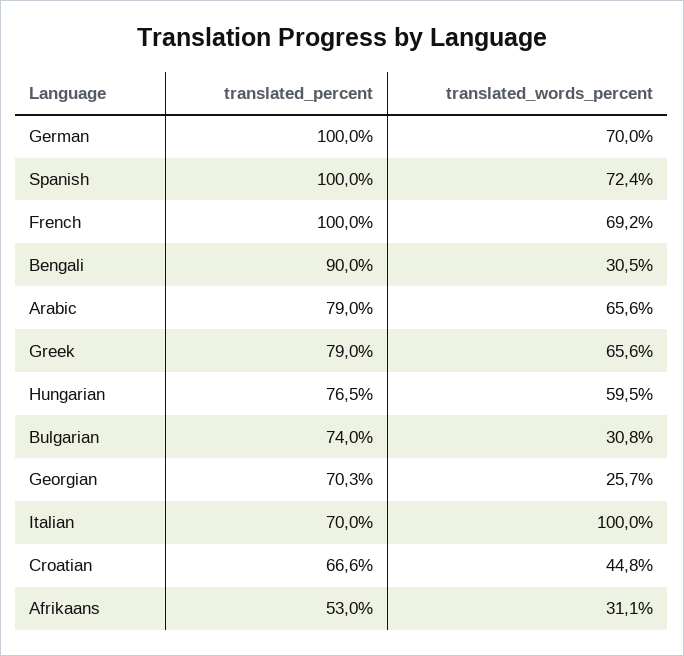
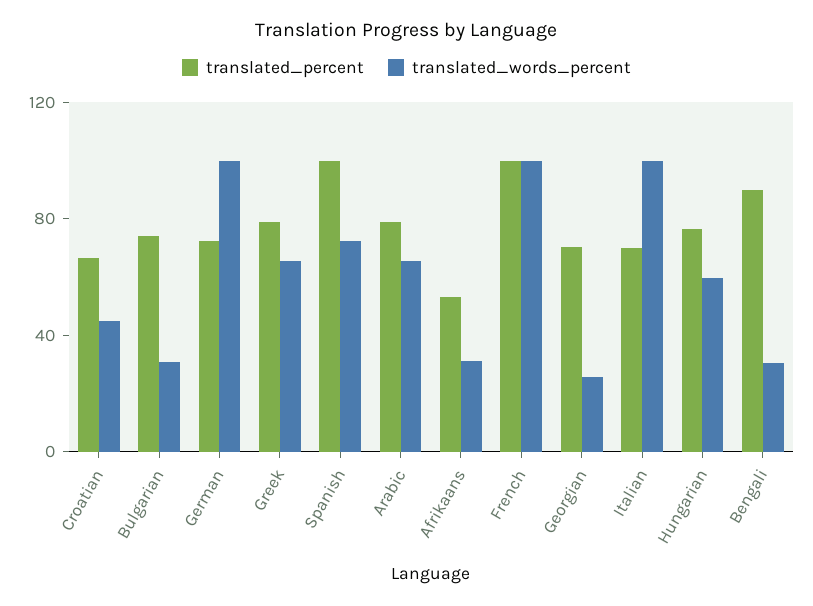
translated_percent, German: 100 -> 70
translated_words_percent, German: 70 -> 100
translated_words_percent, French: 69.2 -> 100

